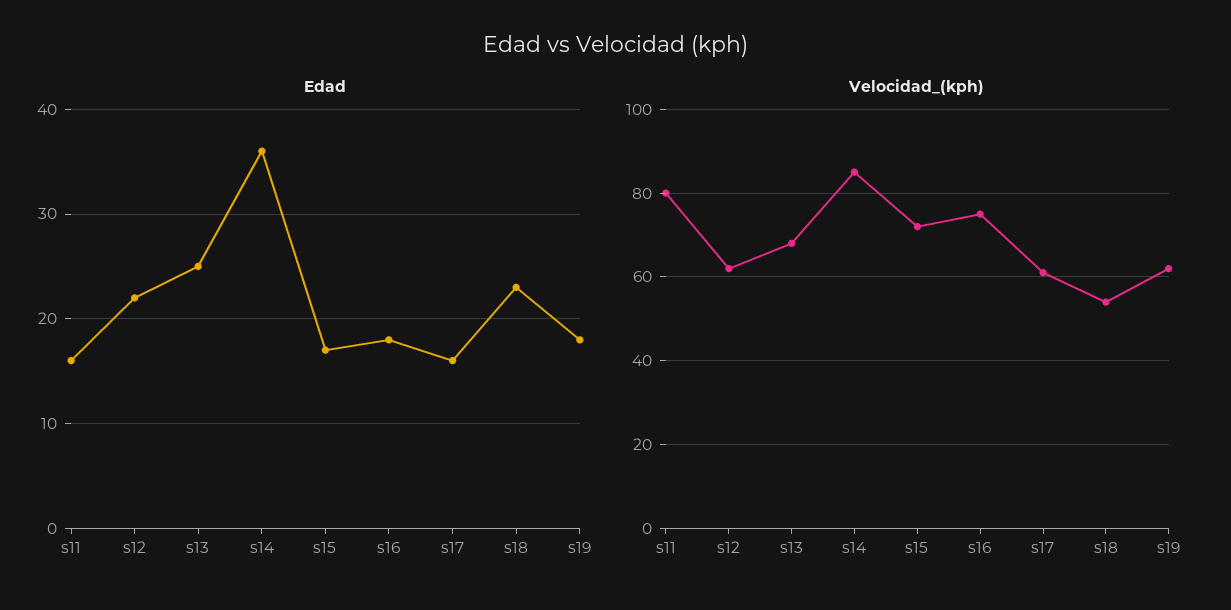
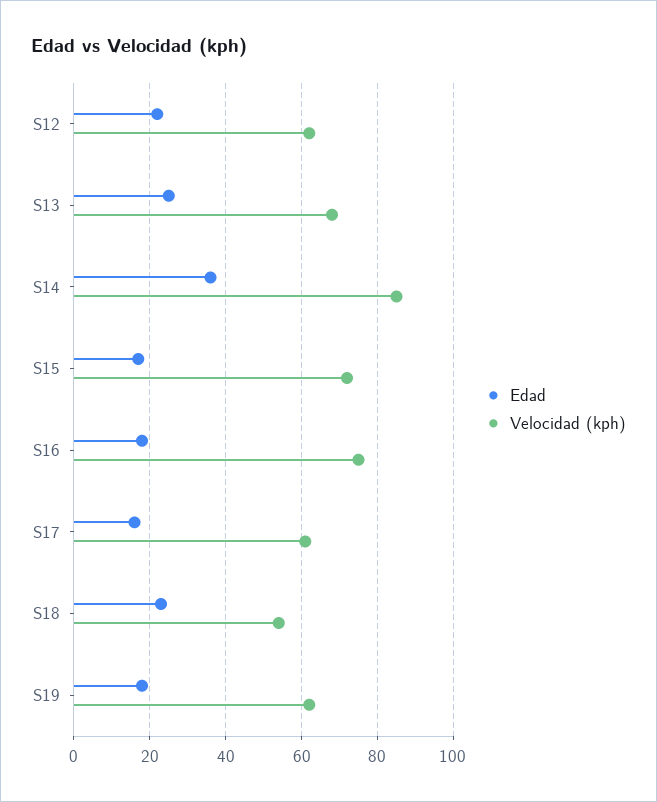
Edad, s11: 16 -> none
Velocidad_(kph), s11: 80 -> none

